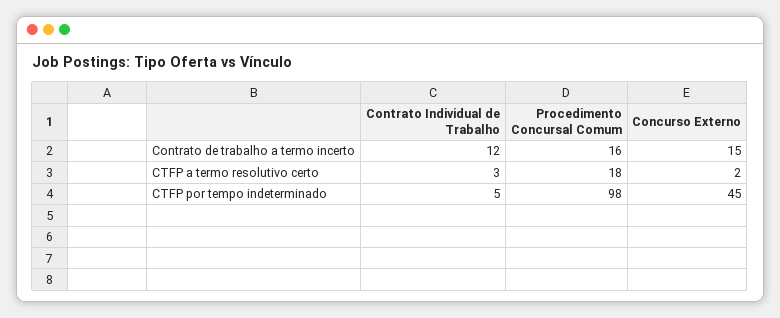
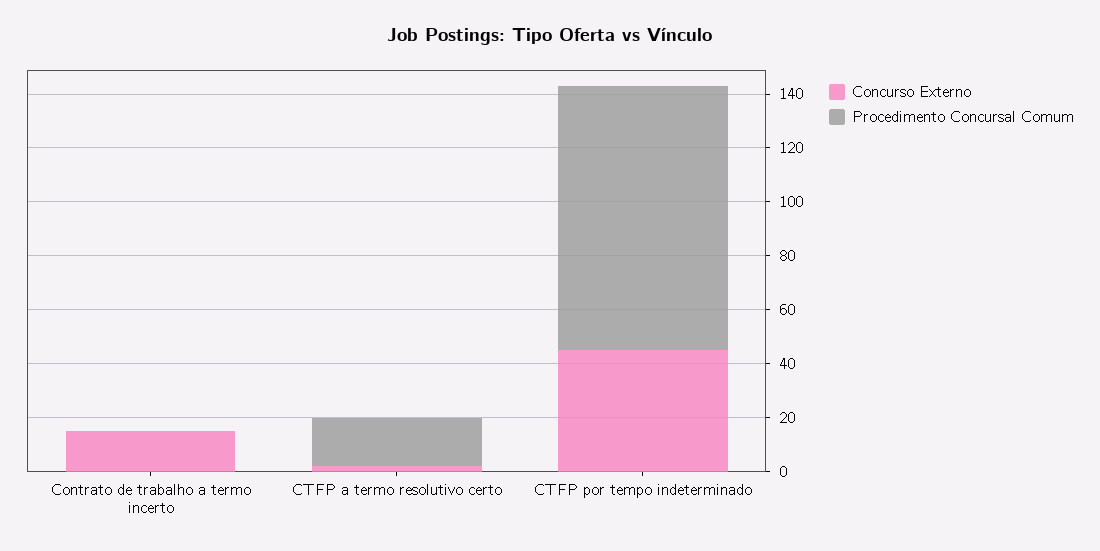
Contrato Individual de Trabalho, Contrato de trabalho a termo incerto: 12 -> none
Procedimento Concursal Comum, Contrato de trabalho a termo incerto: 16 -> 0
Contrato Individual de Trabalho, CTFP a termo resolutivo certo: 3 -> none
Contrato Individual de Trabalho, CTFP por tempo indeterminado: 5 -> none

